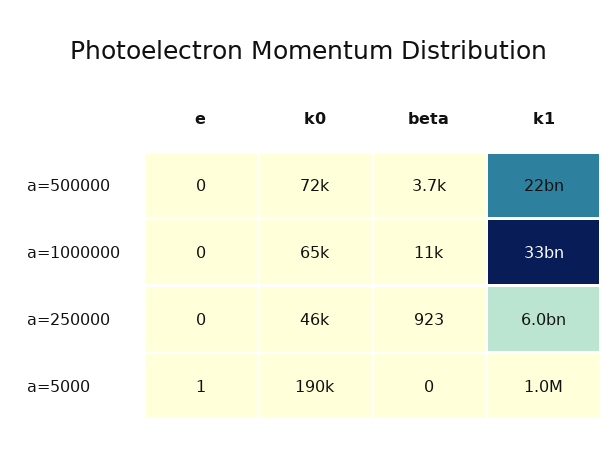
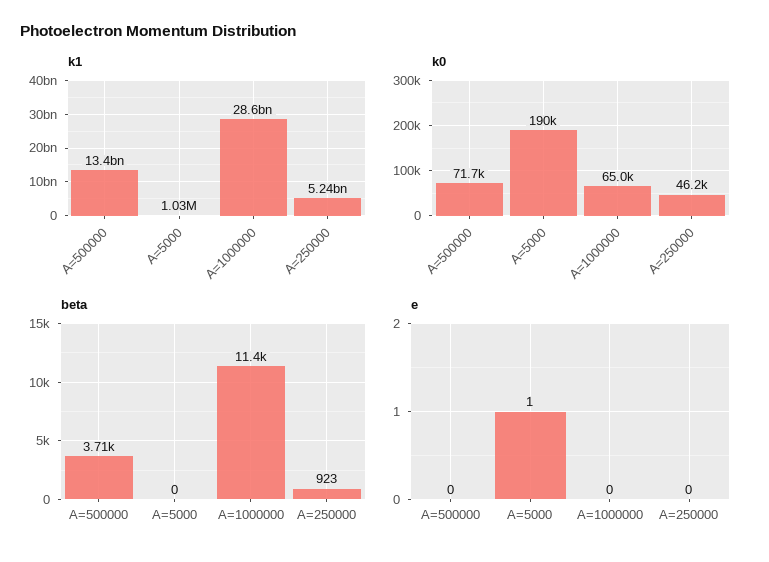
k1, a=500000: 22000000000 -> 13400000000
k1, a=1000000: 33000000000 -> 28600000000
k1, a=250000: 6000000000 -> 5240000000

